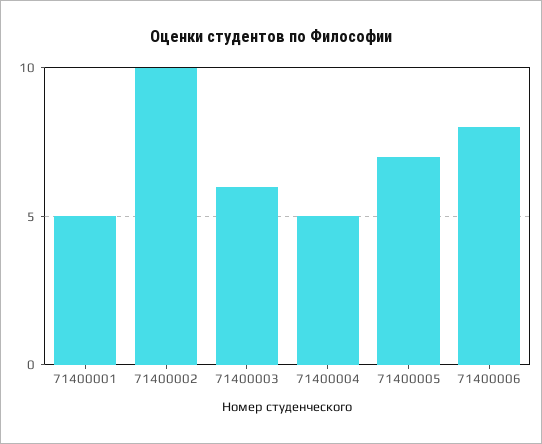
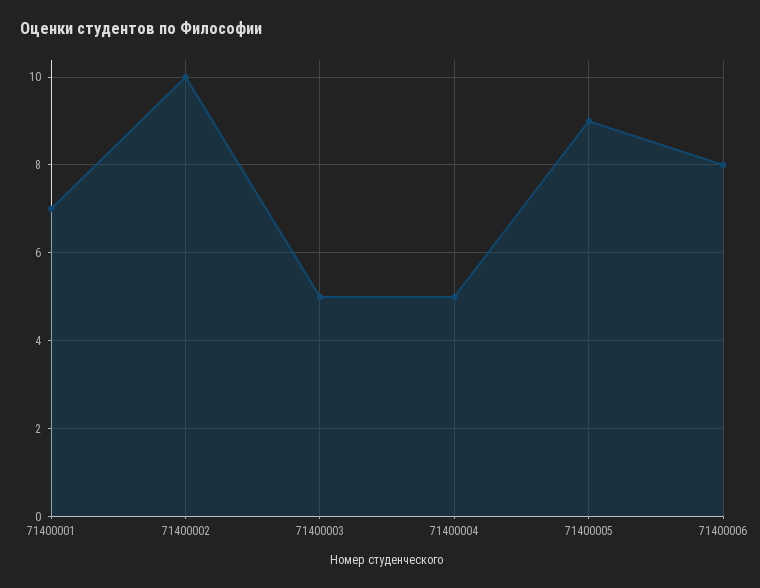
71400001: 5 -> 7
71400003: 6 -> 5
71400005: 7 -> 9

